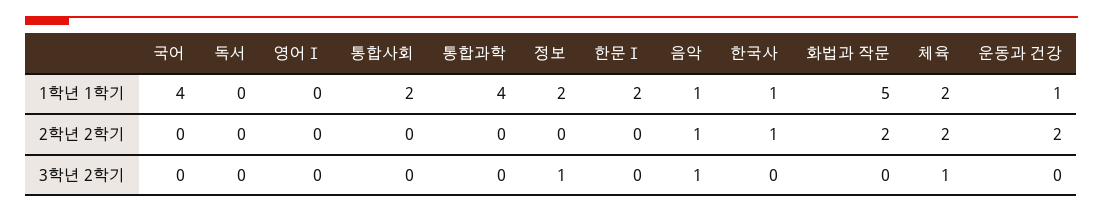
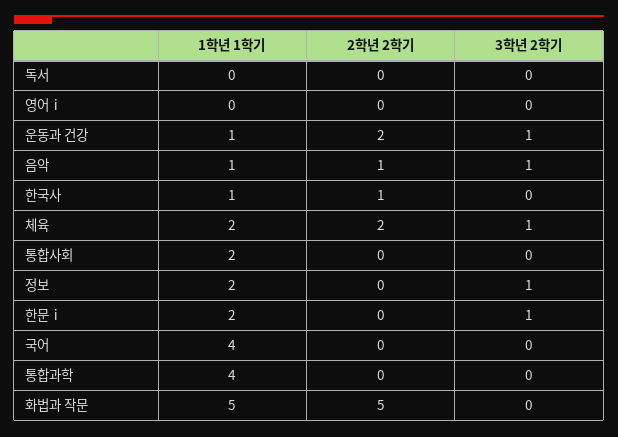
화법과 작문, 2학년 2학기: 2 -> 5
한문Ⅰ, 3학년 2학기: 0 -> 1
운동과 건강, 3학년 2학기: 0 -> 1

